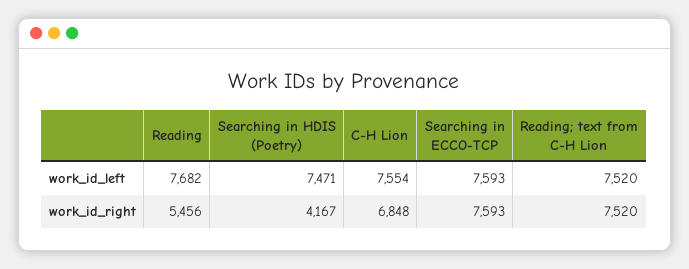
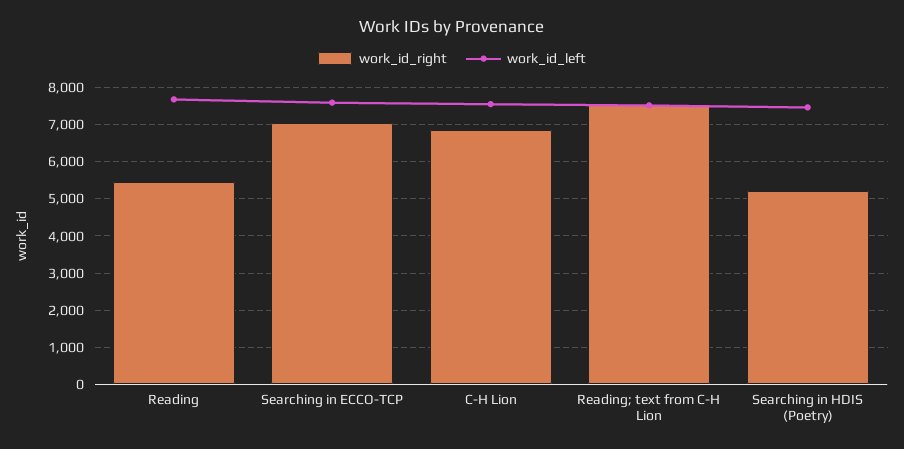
work_id_right, Searching in HDIS (Poetry): 4167 -> 5200
work_id_right, Searching in ECCO-TCP: 7593 -> 7000

